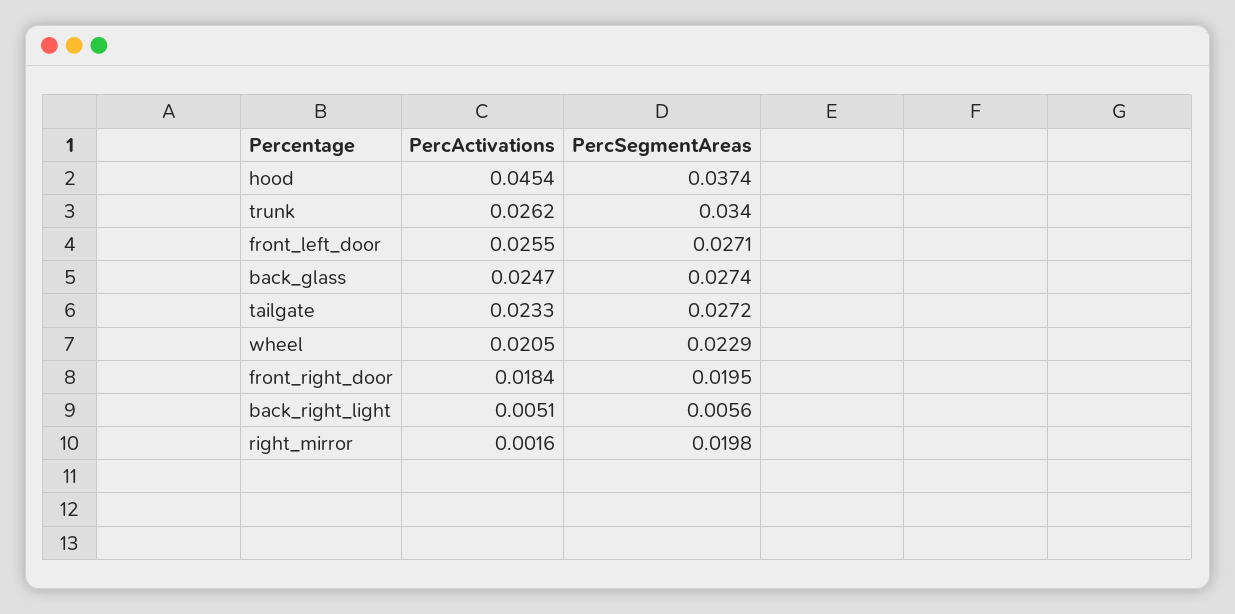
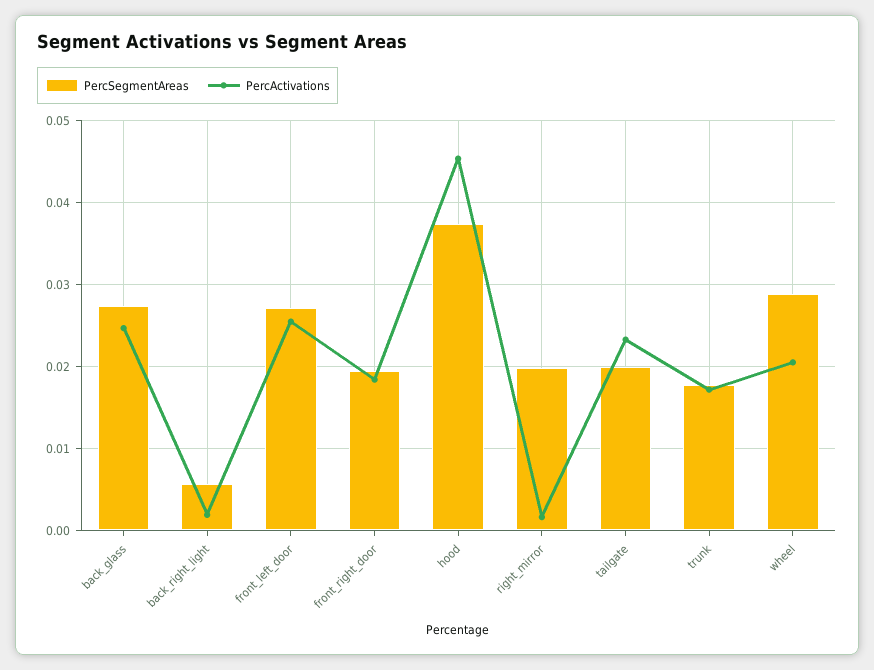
PercActivations, trunk: 0.0262 -> 0.017
PercSegmentAreas, trunk: 0.034 -> 0.018
PercSegmentAreas, tailgate: 0.0272 -> 0.02
PercSegmentAreas, wheel: 0.0229 -> 0.029
PercActivations, back_right_light: 0.0051 -> 0.002

